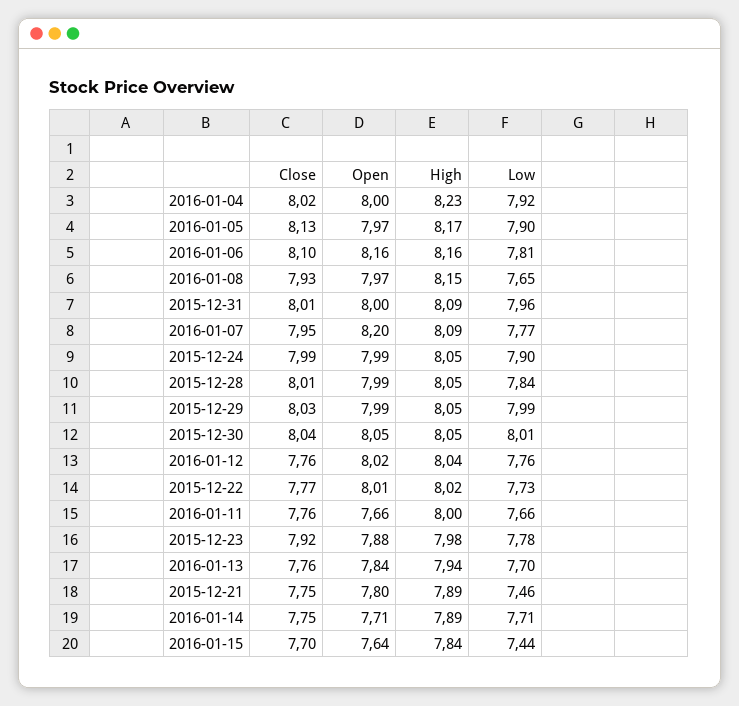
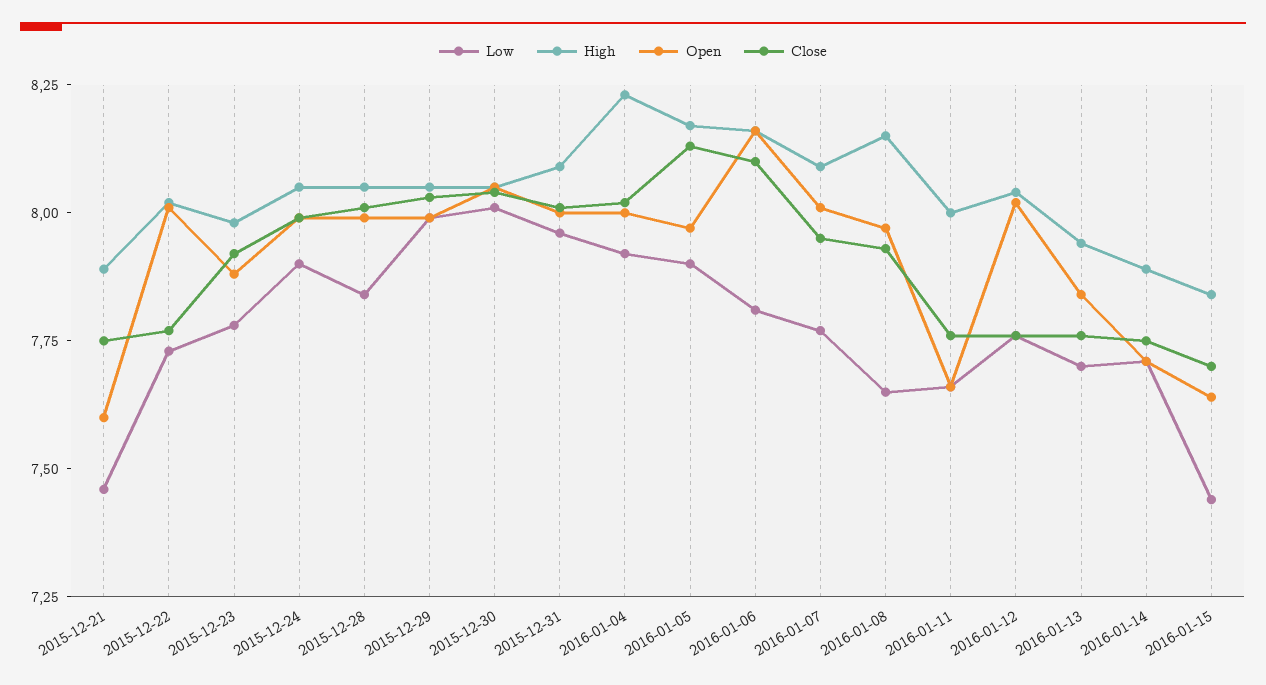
Open, 2016-01-07: 8.2 -> 8
Open, 2015-12-21: 7.8 -> 7.6

